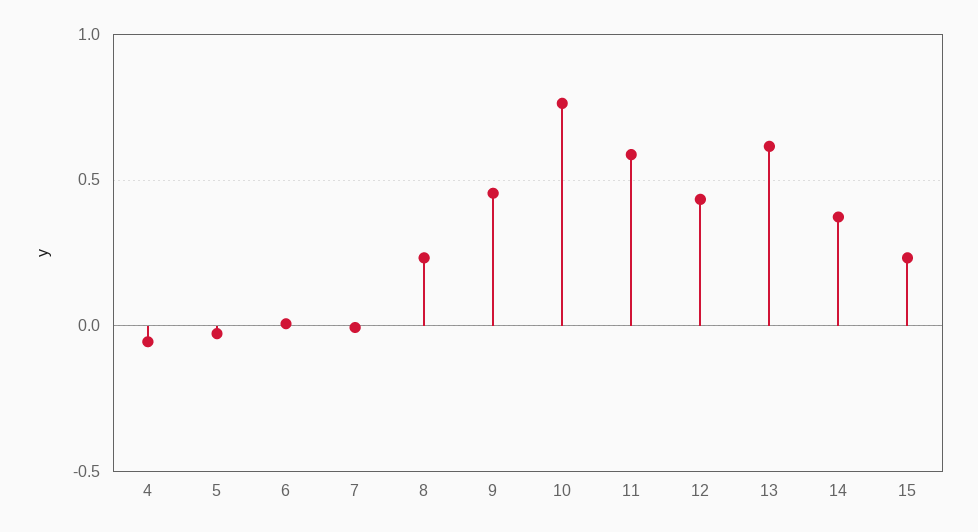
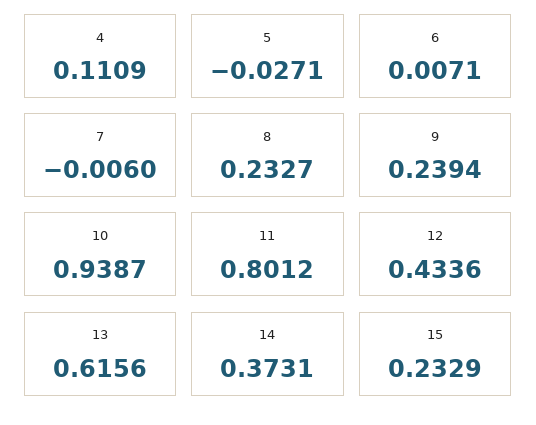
4: -0.05 -> 0.1109
9: 0.45 -> 0.2394
10: 0.75 -> 0.9387
11: 0.6 -> 0.8012

